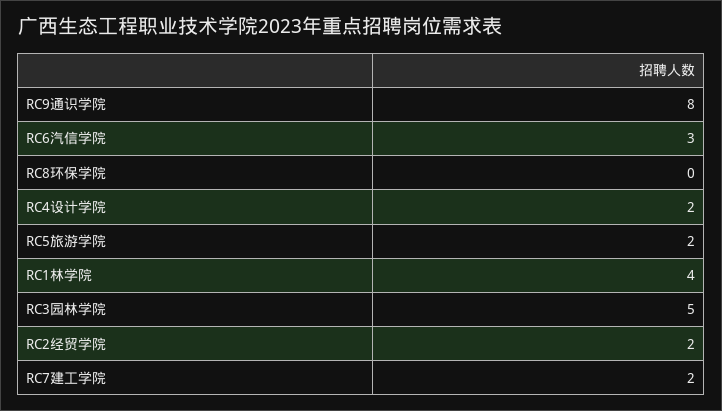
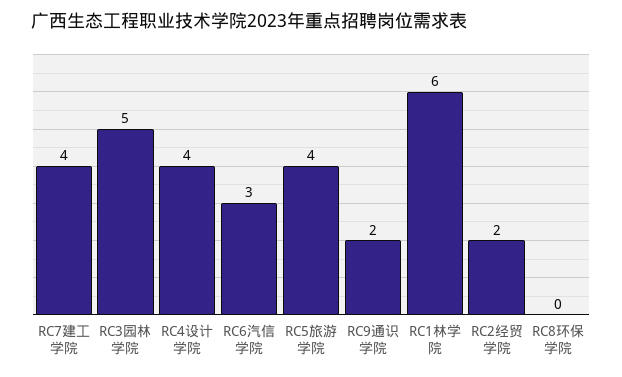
RC9通识学院: 8 -> 2
RC4设计学院: 2 -> 4
RC5旅游学院: 2 -> 4
RC1林学院: 4 -> 6
RC7建工学院: 2 -> 4

